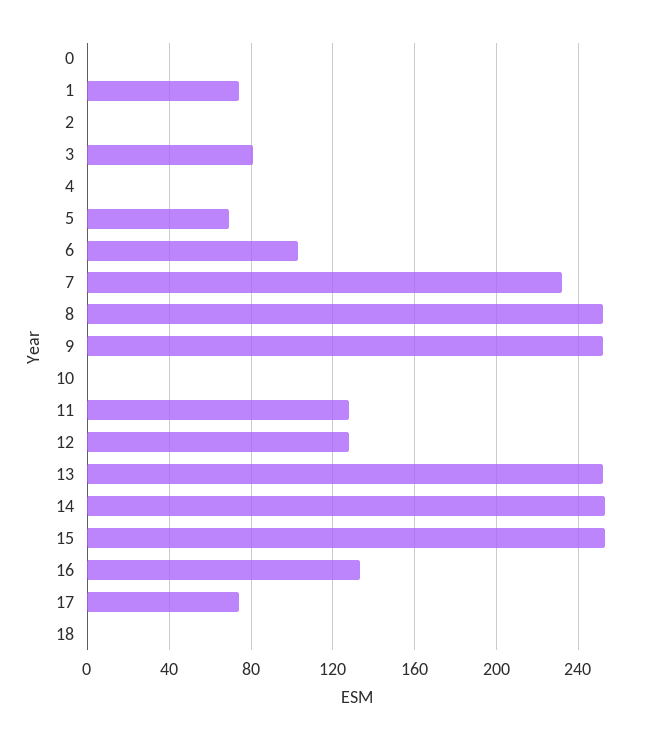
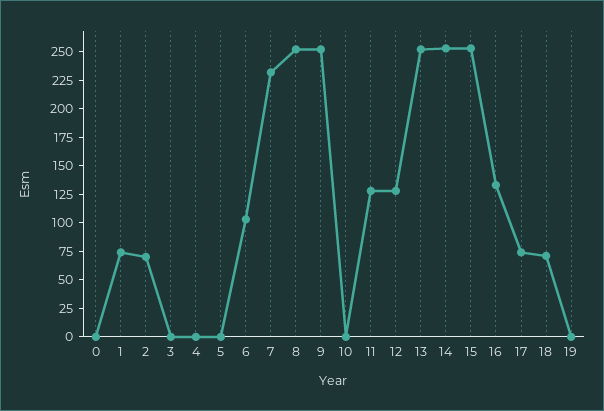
2: 0 -> 75
3: 80 -> 0
5: 70 -> 0
18: 0 -> 75
19: none -> 0

